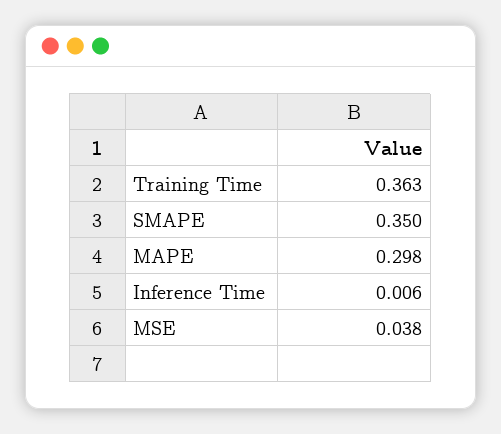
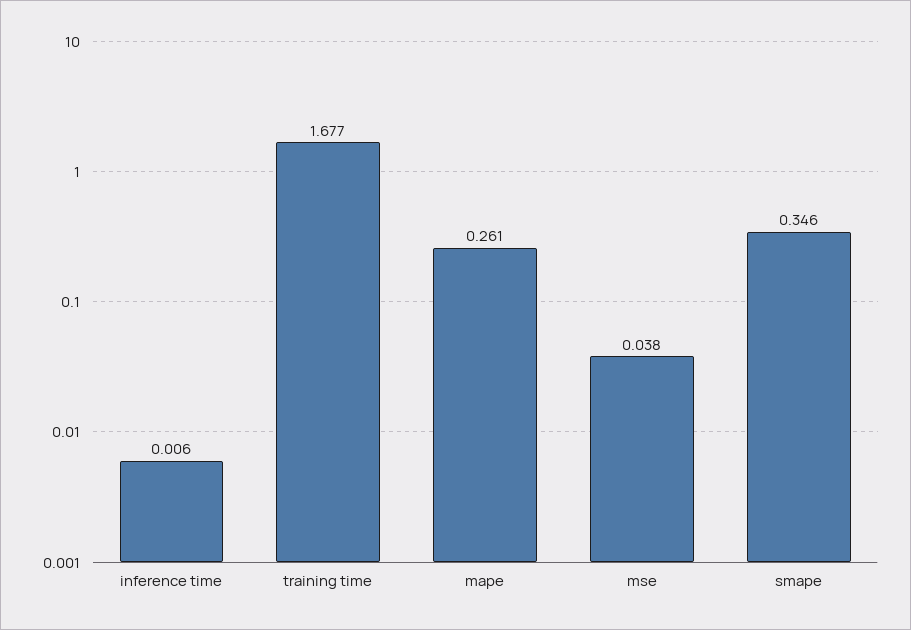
Training Time: 0.363 -> 1.677
SMAPE: 0.35 -> 0.346
MAPE: 0.298 -> 0.261

